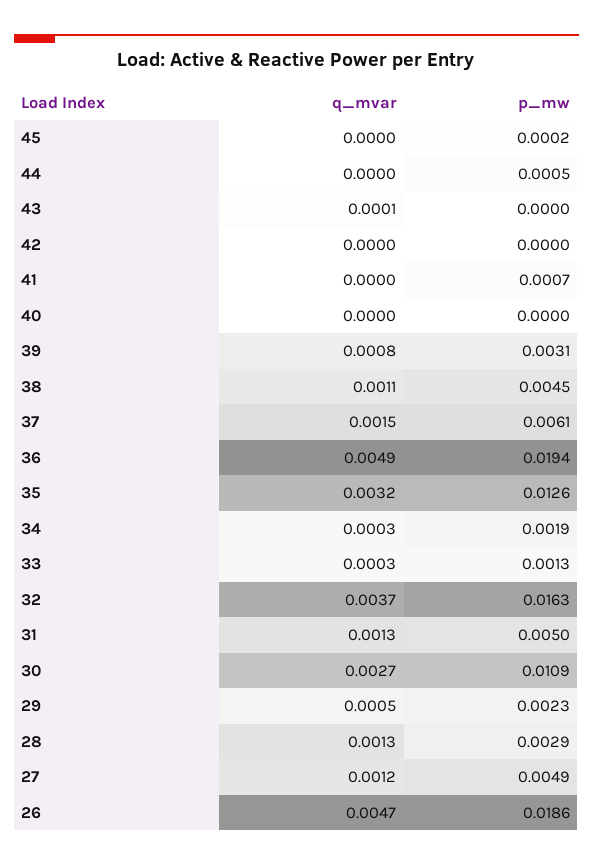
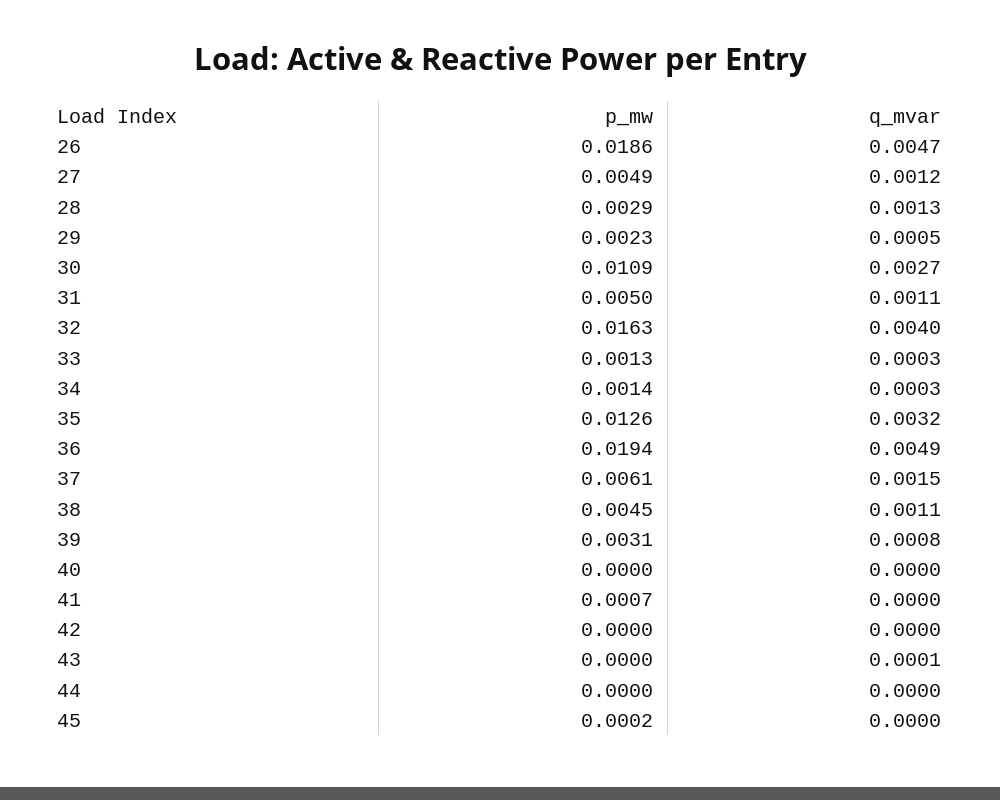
p_mw, 44: 0.0005 -> 0
p_mw, 34: 0.0019 -> 0.0014
q_mvar, 32: 0.0037 -> 0.004
q_mvar, 31: 0.0013 -> 0.0011

